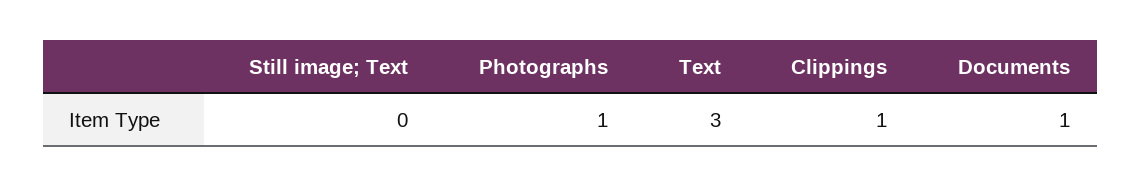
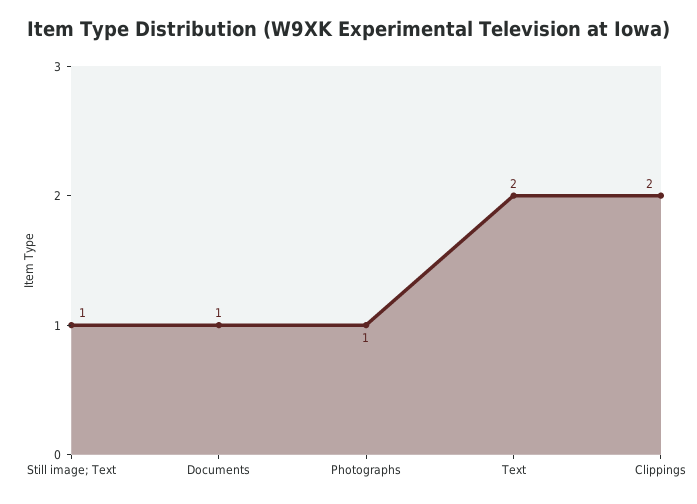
Still image; Text: 0 -> 1
Text: 3 -> 2
Clippings: 1 -> 2

